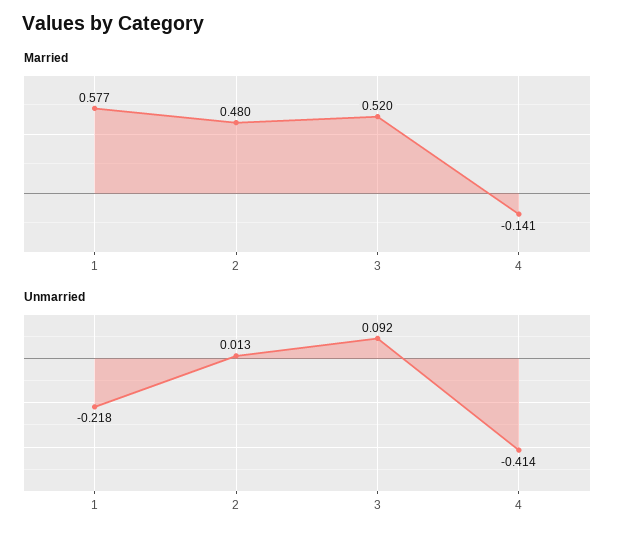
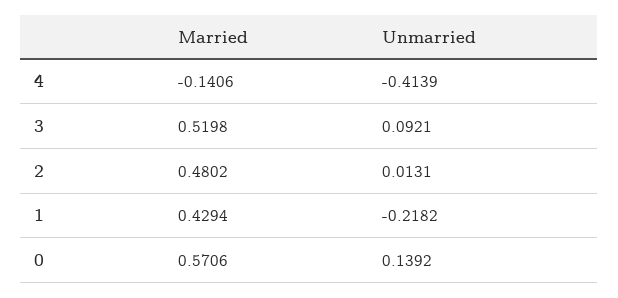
Married, 1: 0.577 -> 0.4294
Married, 0: none -> 0.5706
Unmarried, 0: none -> 0.1392

